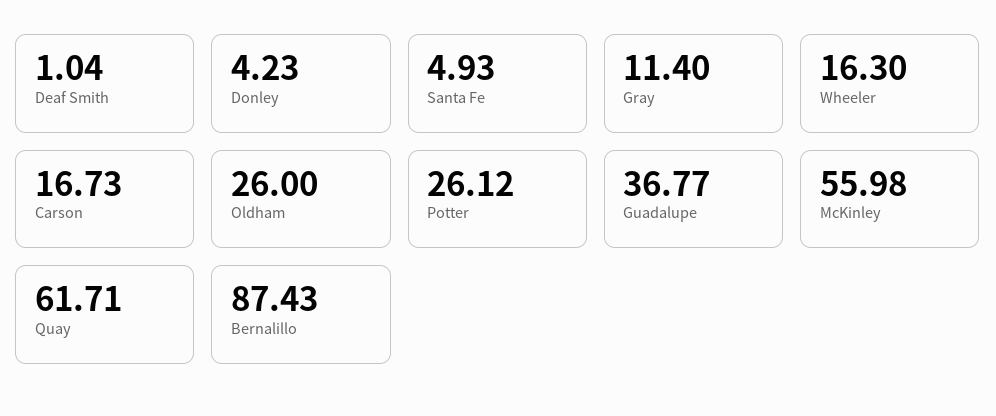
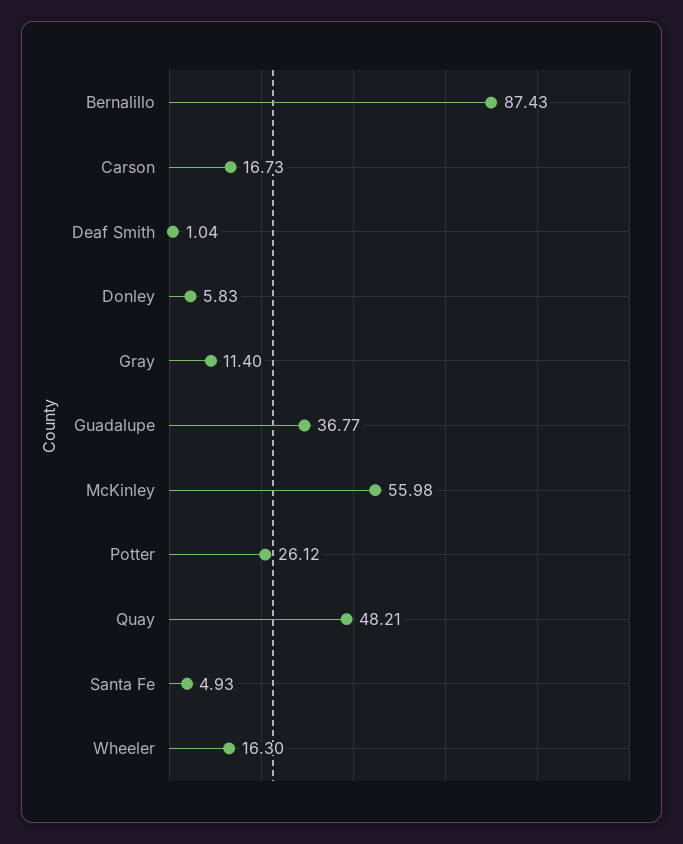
Donley: 4.23 -> 5.83
Oldham: 26 -> none
Quay: 61.71 -> 48.21

